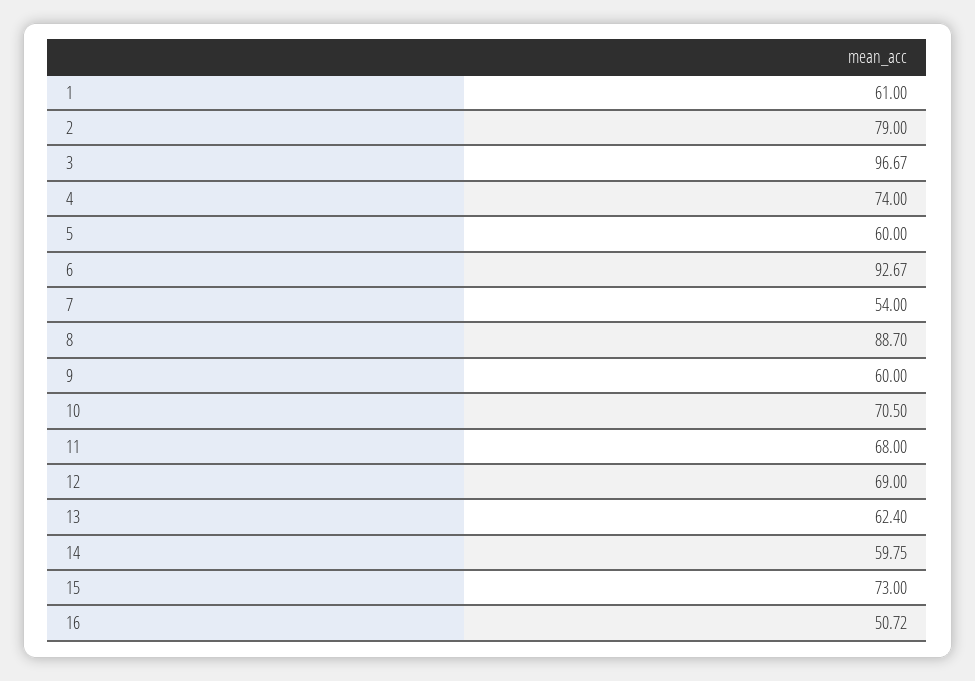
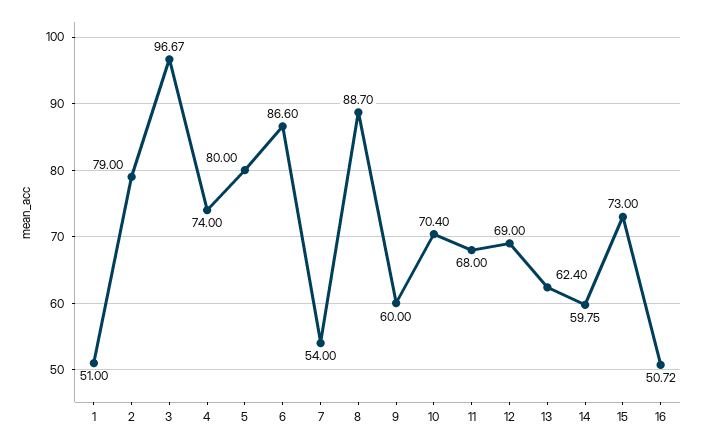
1: 61 -> 51
5: 60 -> 80
6: 92.67 -> 86.6
10: 70.5 -> 70.4

